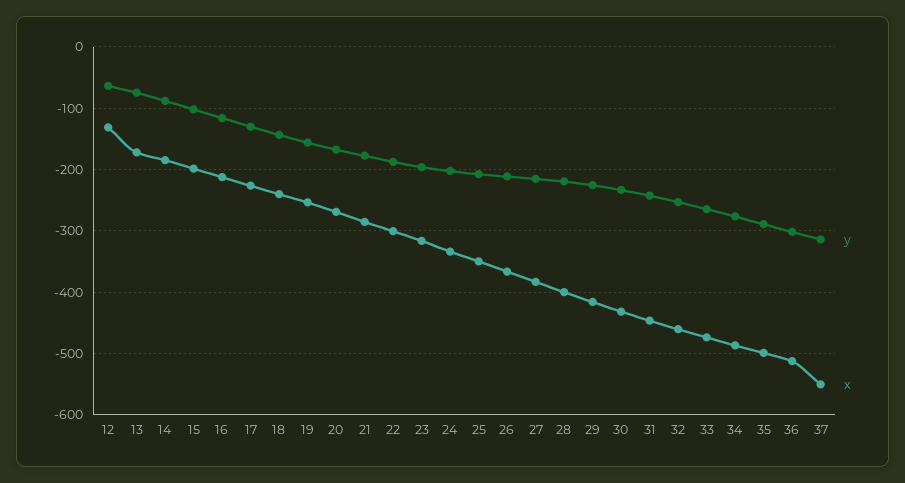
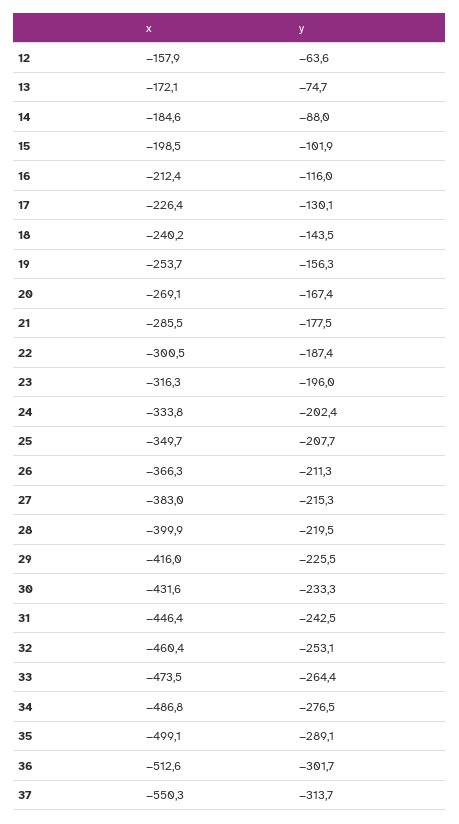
x, 12: -130 -> -157.9

